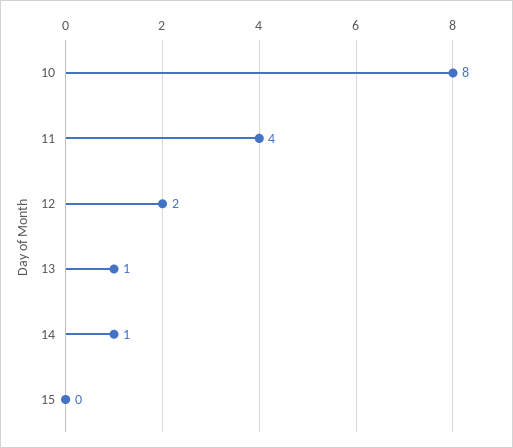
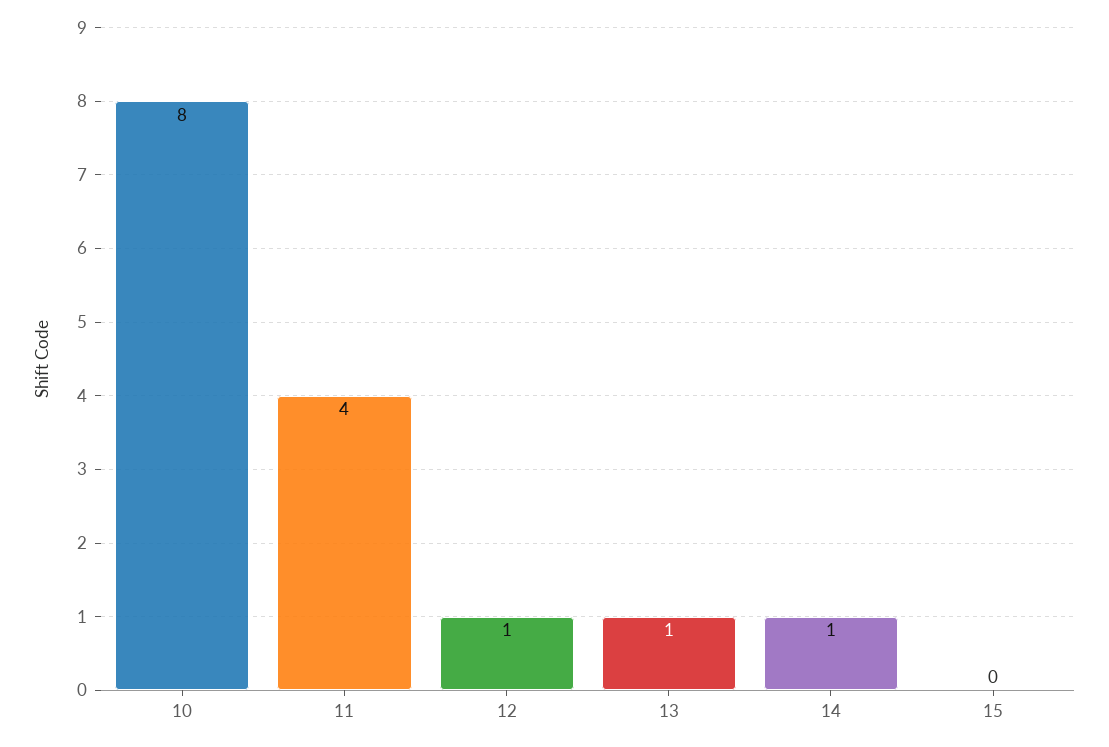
12: 2 -> 1

